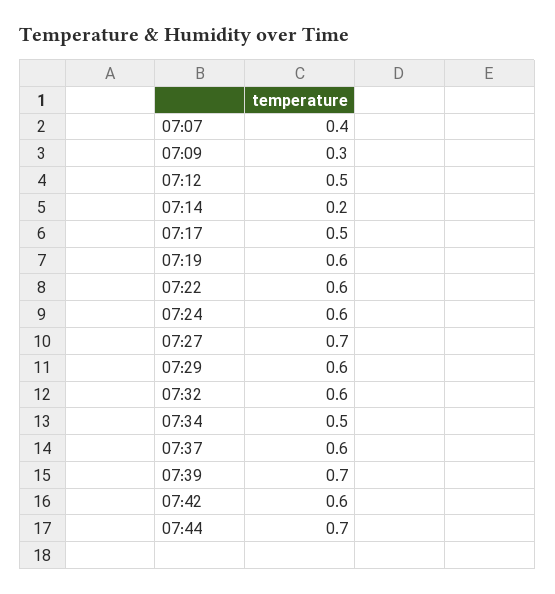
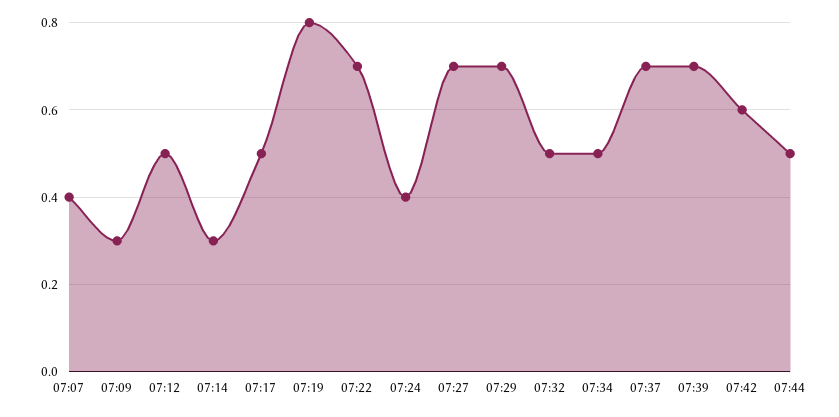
07:14: 0.2 -> 0.3
07:19: 0.6 -> 0.8
07:22: 0.6 -> 0.7
07:24: 0.6 -> 0.4
07:29: 0.6 -> 0.7
07:32: 0.6 -> 0.5
07:37: 0.6 -> 0.7
07:44: 0.7 -> 0.5

